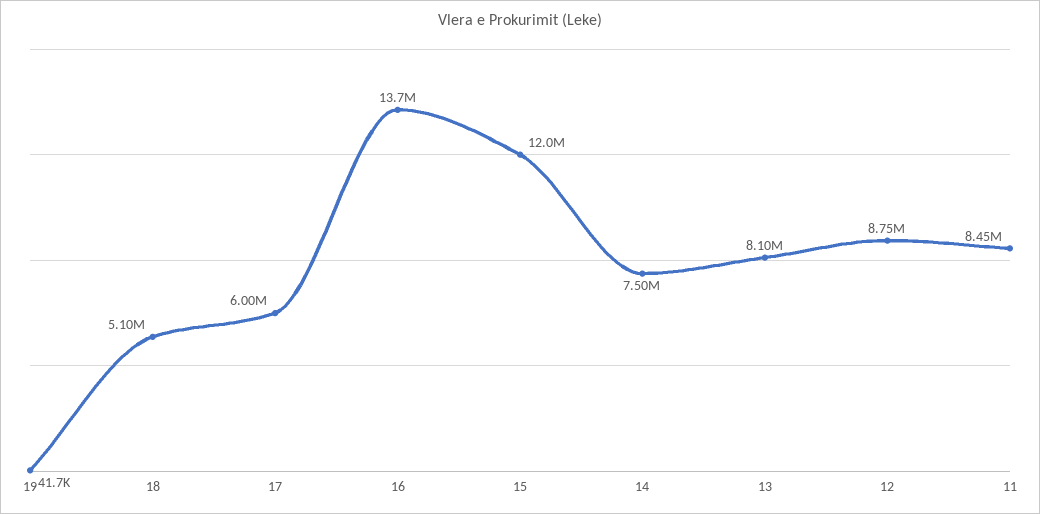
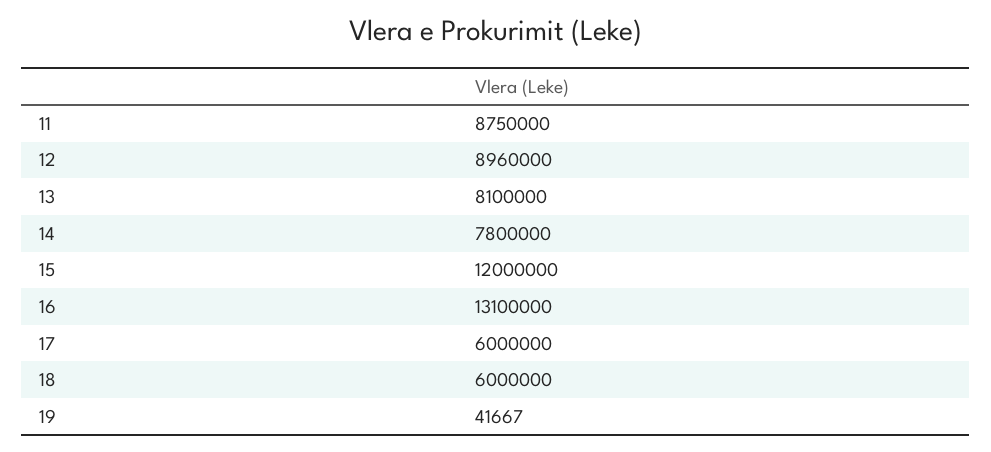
18: 5100000 -> 6000000
16: 13700000 -> 13100000
14: 7500000 -> 7800000
12: 8750000 -> 8960000
11: 8450000 -> 8750000

